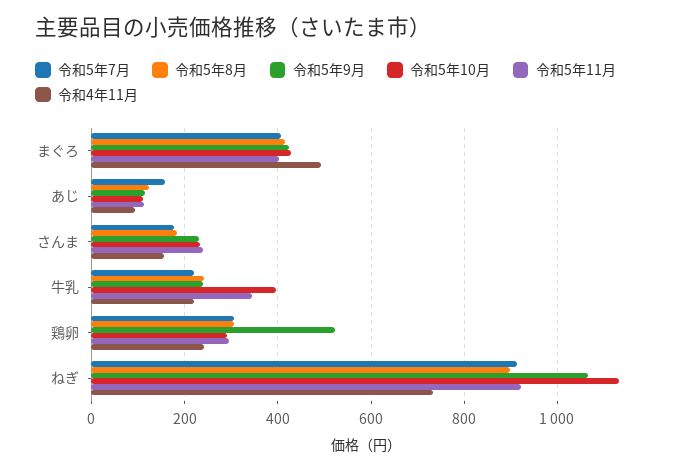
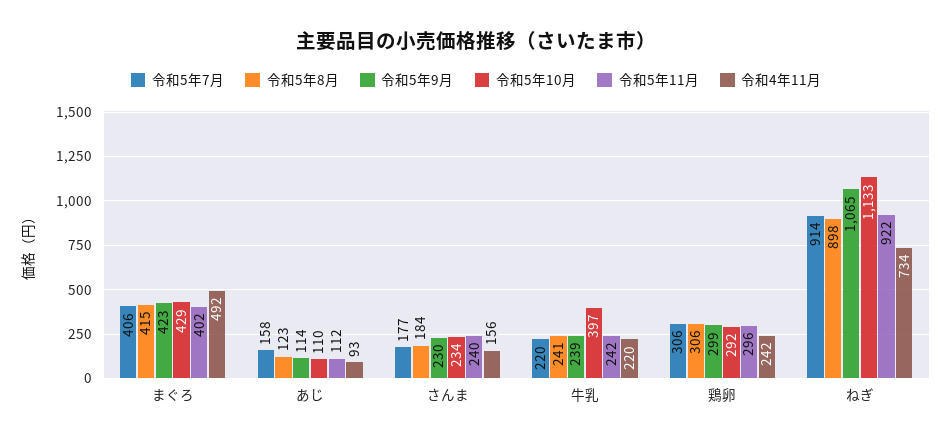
令和5年11月, 牛乳: 340 -> 242
令和5年9月, 鶏卵: 520 -> 299

